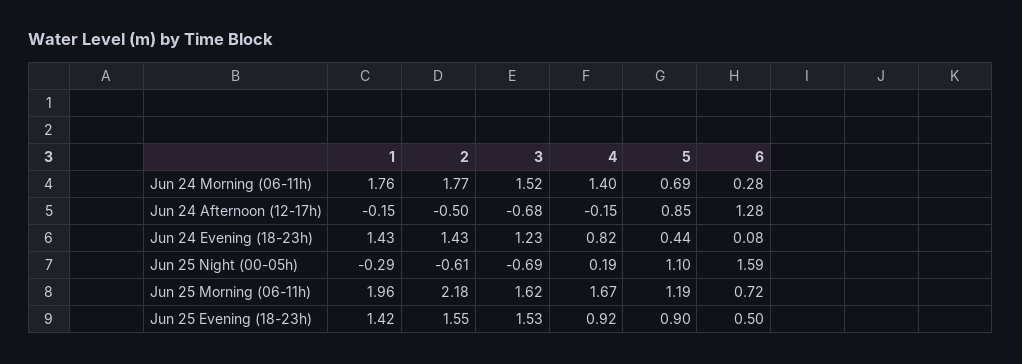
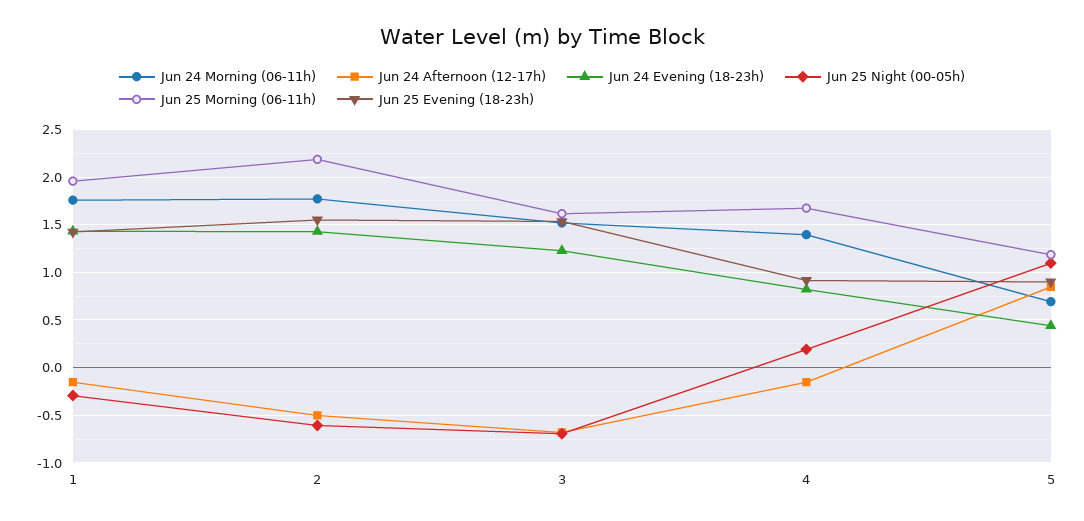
Jun 24 Morning (06-11h), 6: 0.28 -> none
Jun 24 Afternoon (12-17h), 6: 1.28 -> none
Jun 24 Evening (18-23h), 6: 0.08 -> none
Jun 25 Night (00-05h), 6: 1.59 -> none
Jun 25 Morning (06-11h), 6: 0.72 -> none
Jun 25 Evening (18-23h), 6: 0.5 -> none

